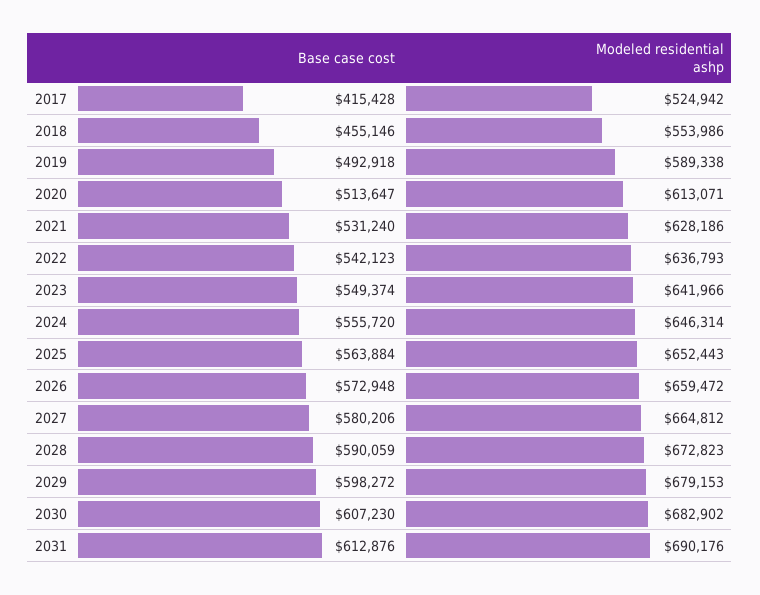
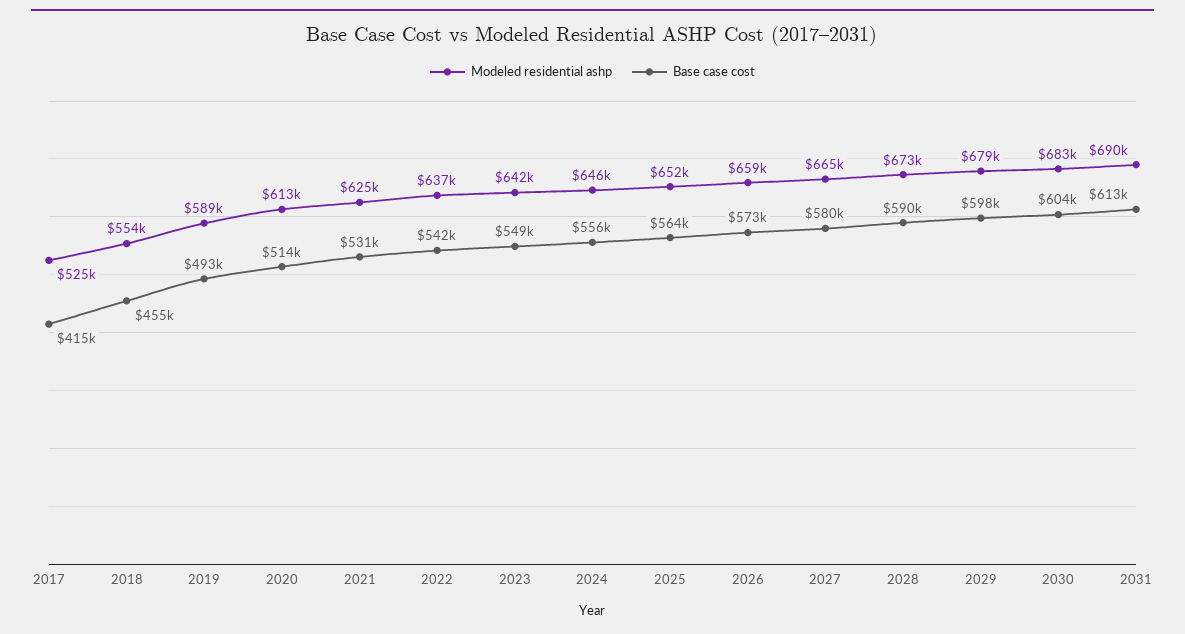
Modeled residential ashp, 2021: 628186 -> 625000
Base case cost, 2030: 607230 -> 604000

